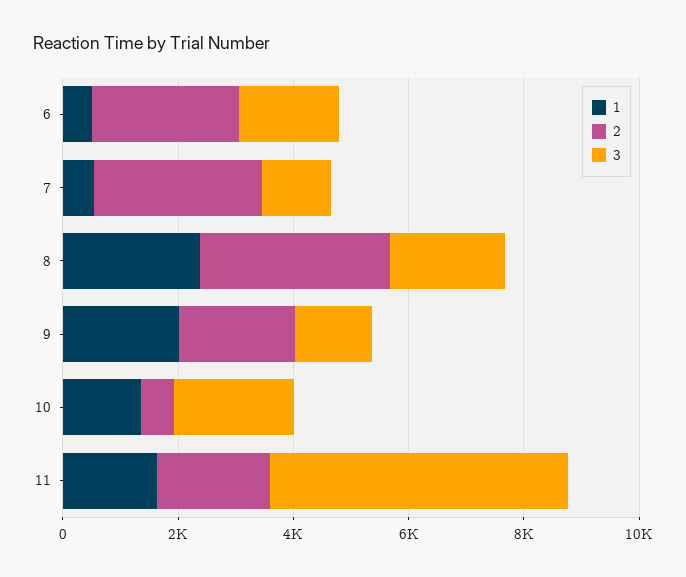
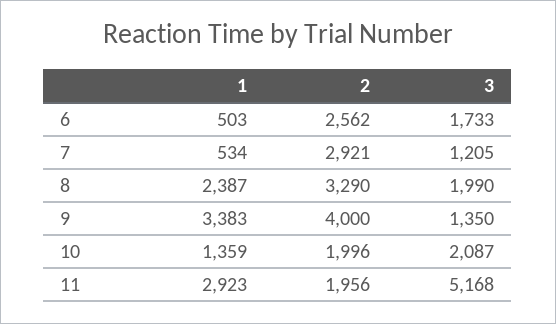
1, 9: 2000 -> 3383
2, 9: 2000 -> 4000
2, 10: 500 -> 1996
1, 11: 1500 -> 2923

